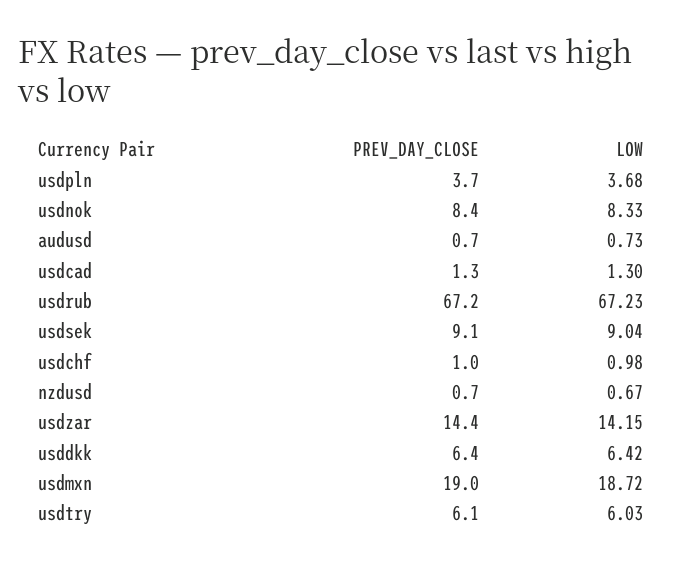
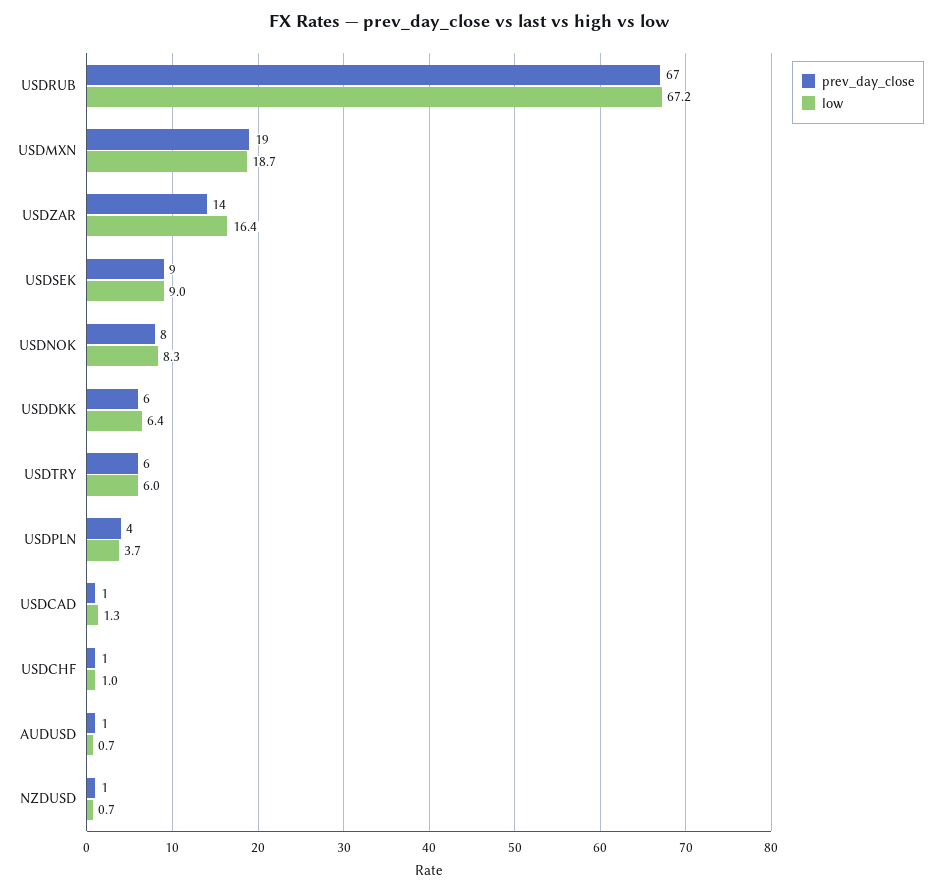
LOW, usdzar: 14.15 -> 16.4

